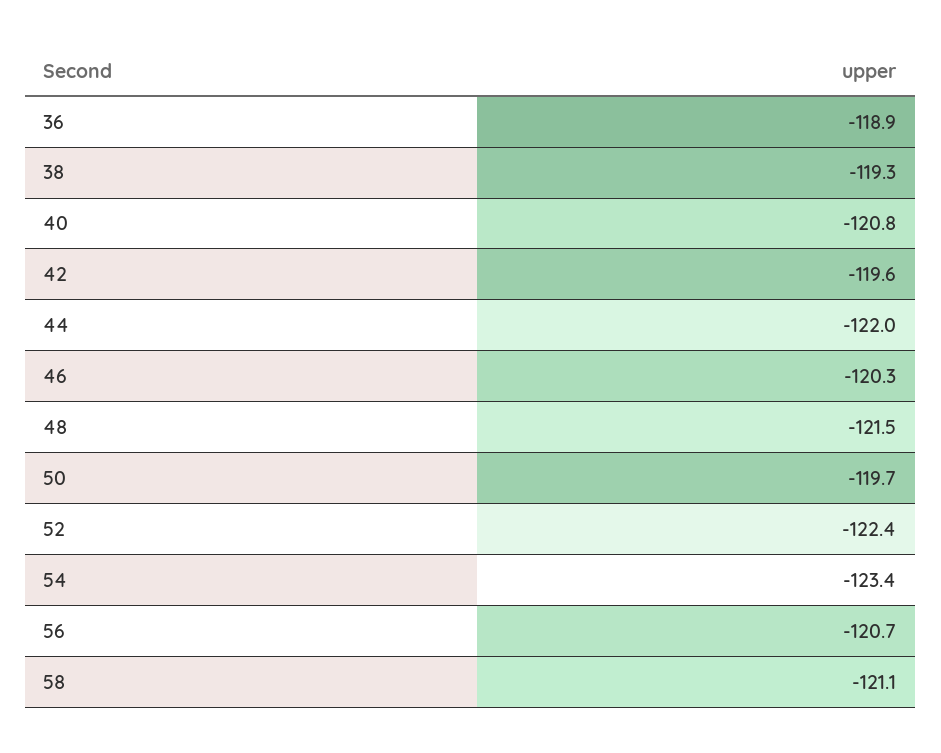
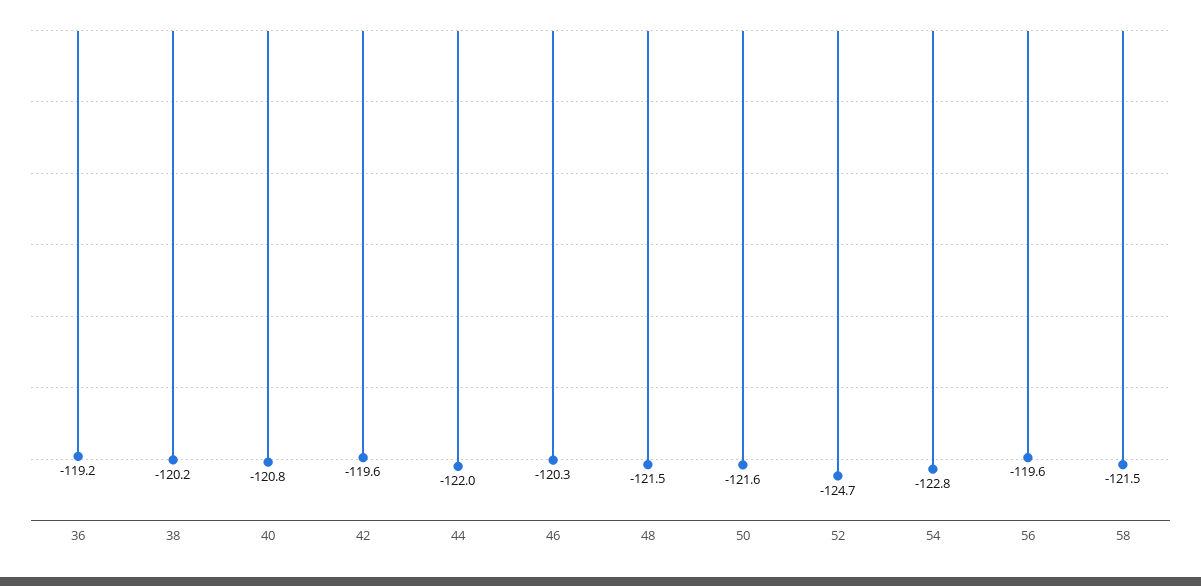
36: -118.9 -> -119.2
38: -119.3 -> -120.2
50: -119.7 -> -121.6
52: -122.4 -> -124.7
54: -123.4 -> -122.8
56: -120.7 -> -119.6
58: -121.1 -> -121.5

